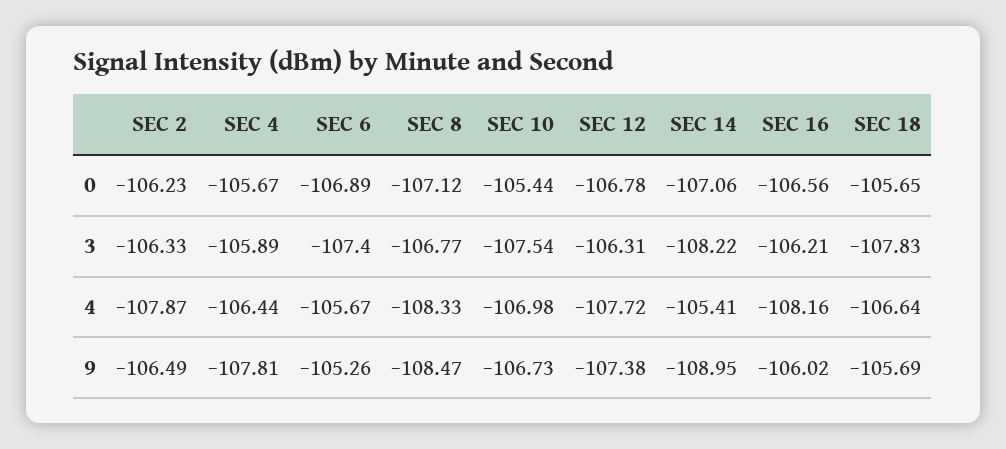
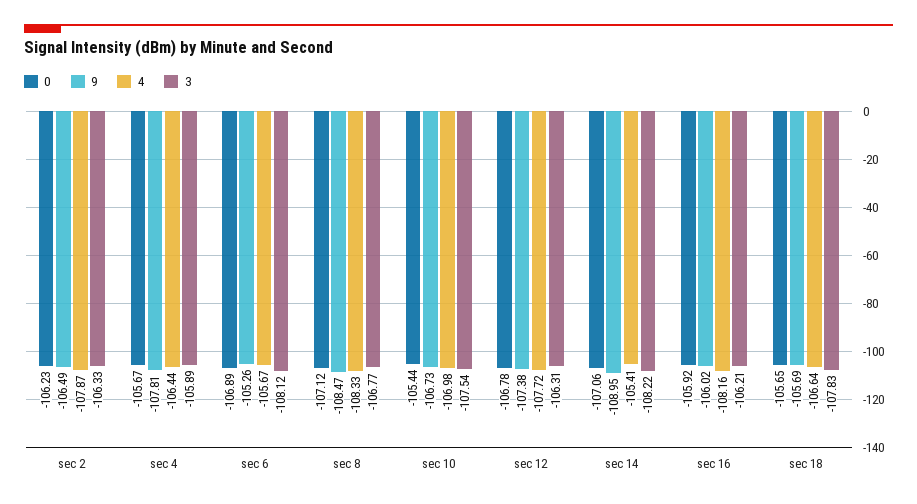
0, SEC 16: -106.56 -> -105.92
3, SEC 6: -107.4 -> -108.12

